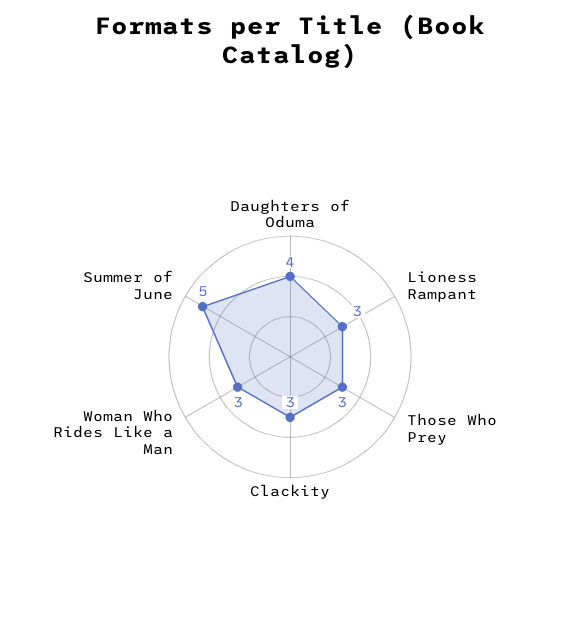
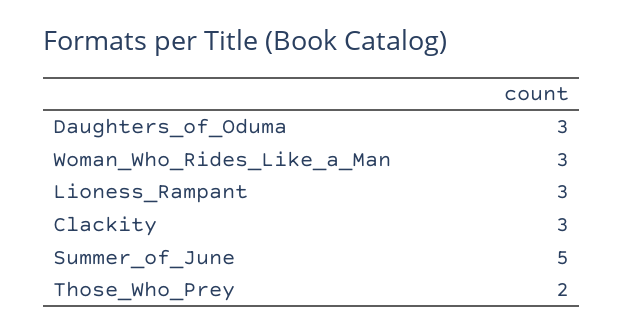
Daughters of Oduma: 4 -> 3
Those Who Prey: 3 -> 2

